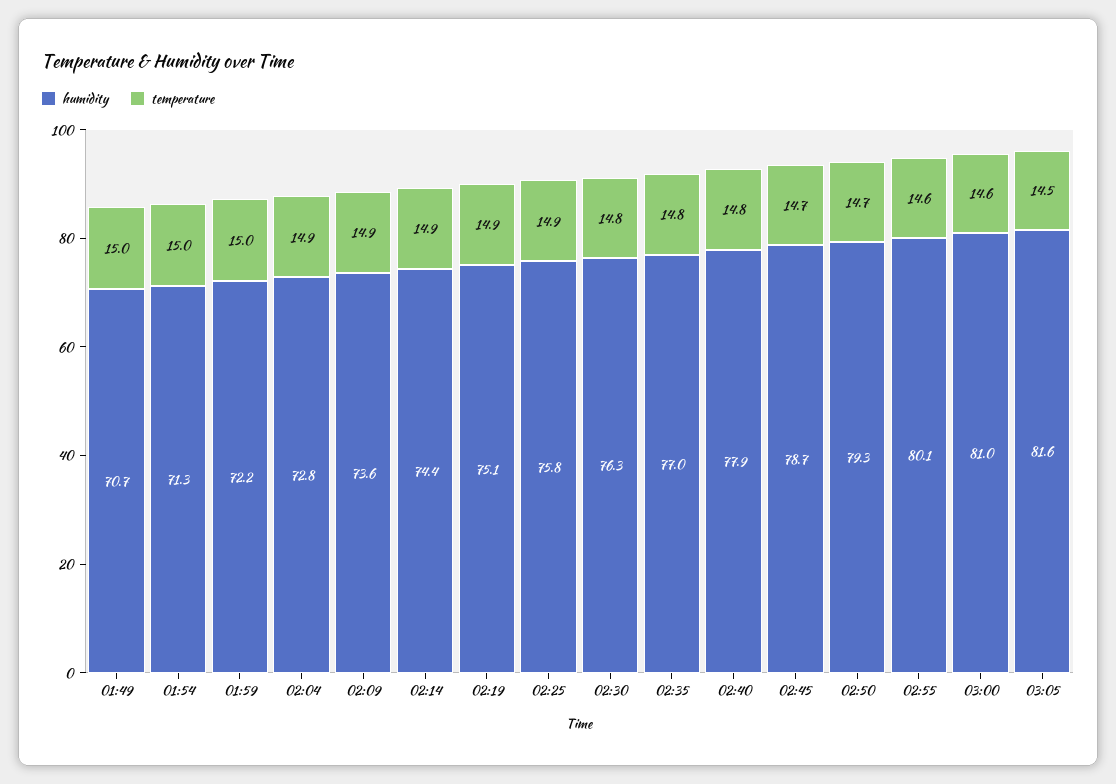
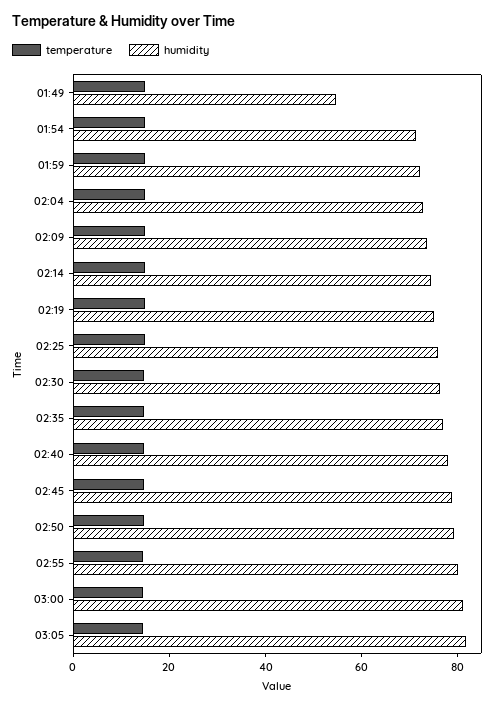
humidity, 01:49: 70.7 -> 55

